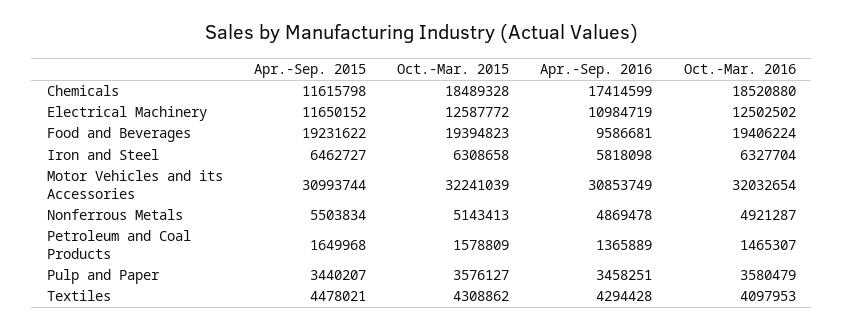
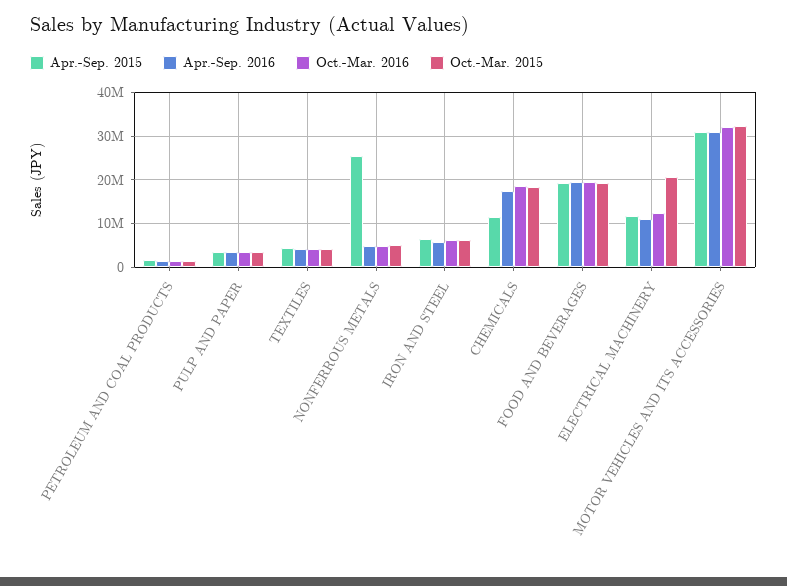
Oct.-Mar. 2015, Electrical Machinery: 12587772 -> 20000000
Apr.-Sep. 2016, Food and Beverages: 9586681 -> 20000000
Apr.-Sep. 2015, Nonferrous Metals: 5503834 -> 26000000

